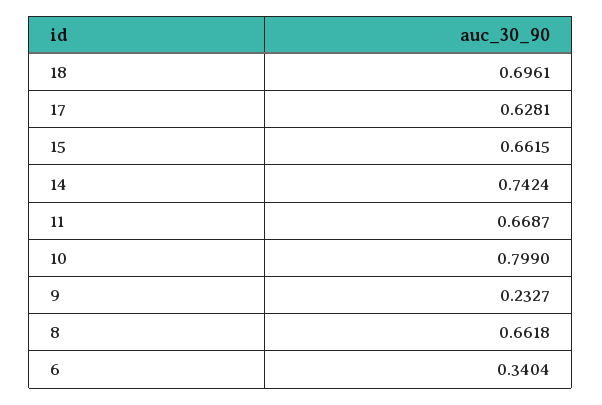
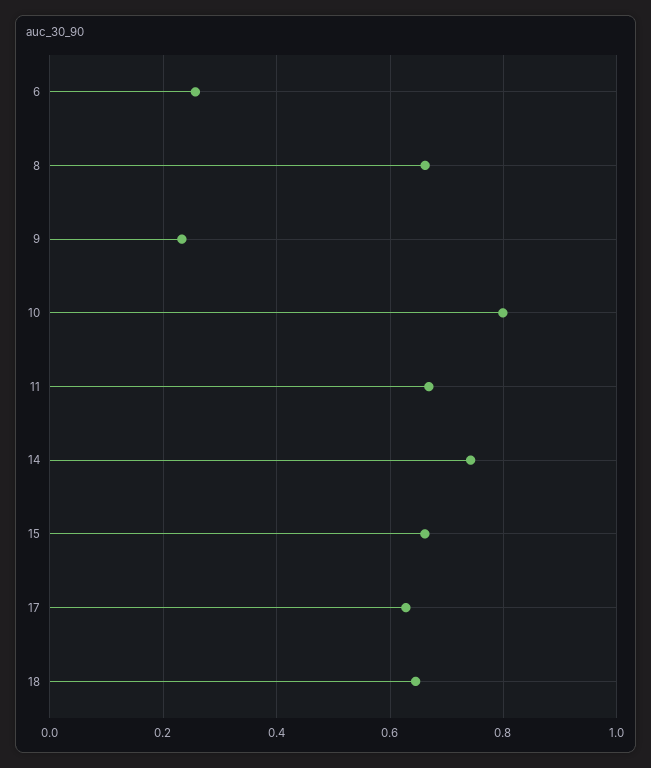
18: 0.6961 -> 0.64
6: 0.3404 -> 0.26

